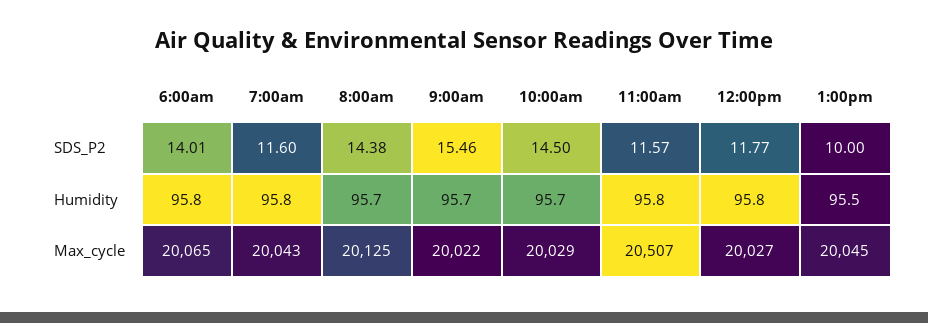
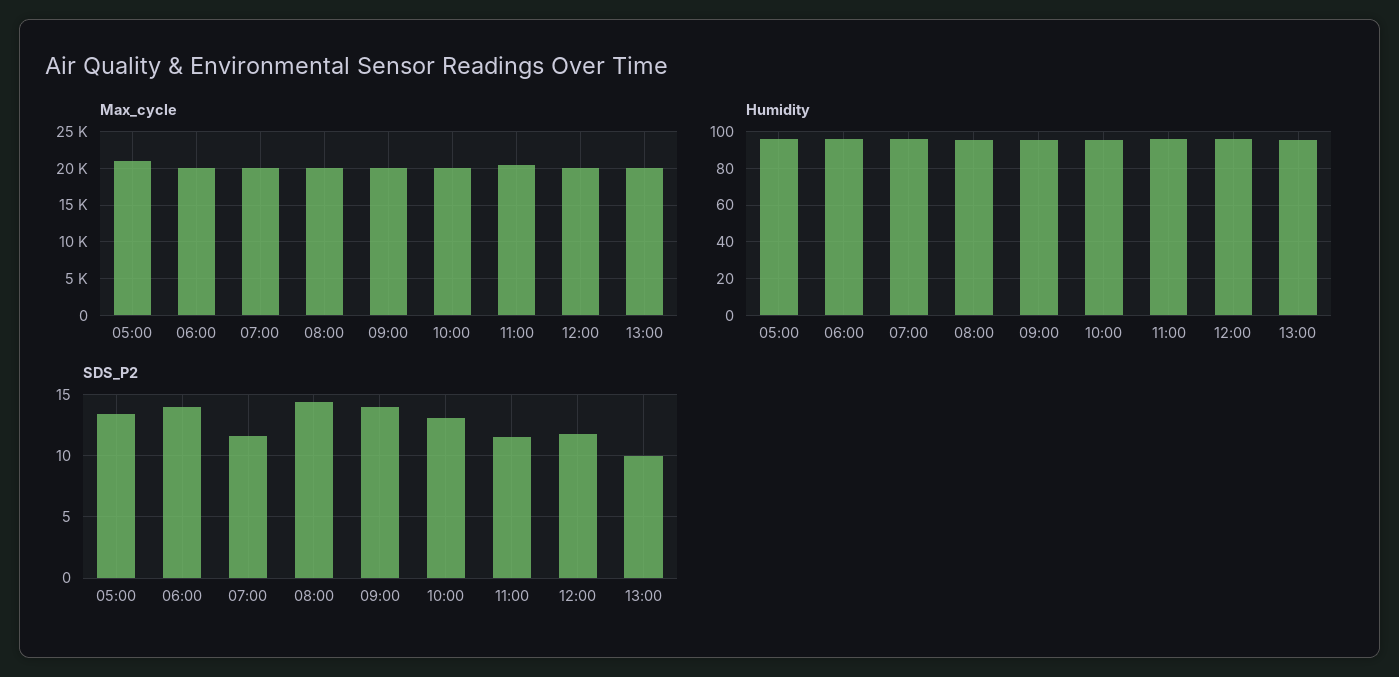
SDS_P2, 9:00am: 15.46 -> 14
SDS_P2, 10:00am: 14.5 -> 13
Max_cycle, 05:00: none -> 21000
Humidity, 05:00: none -> 95
SDS_P2, 05:00: none -> 13.5

